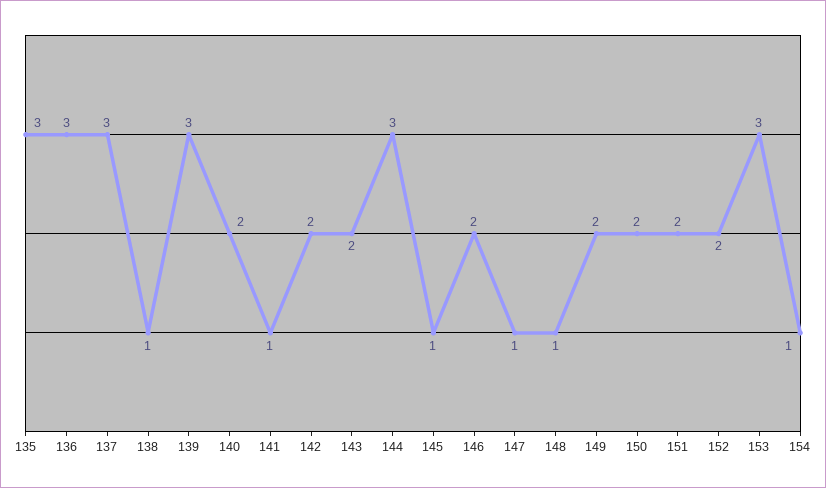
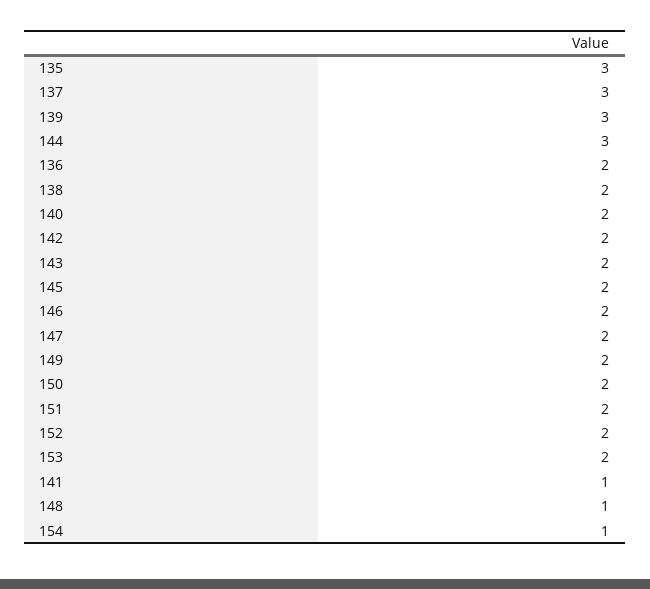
136: 3 -> 2
138: 1 -> 2
145: 1 -> 2
147: 1 -> 2
153: 3 -> 2

